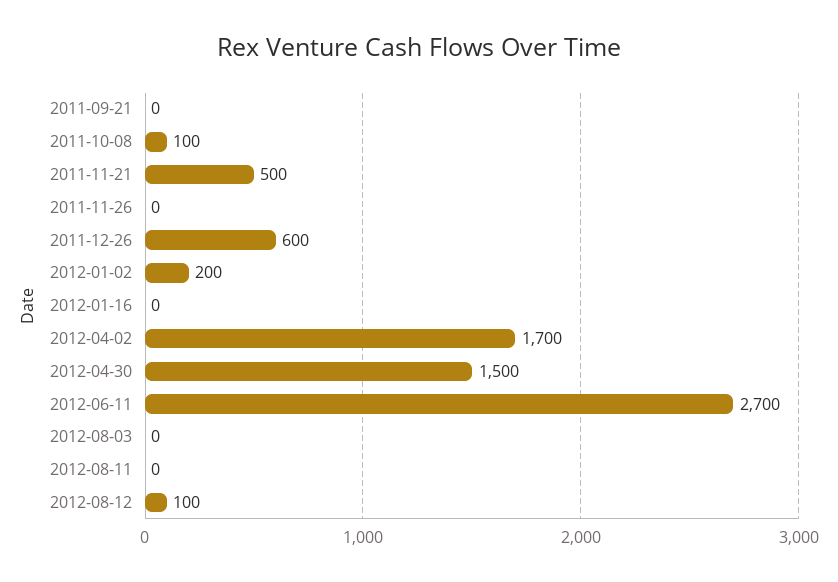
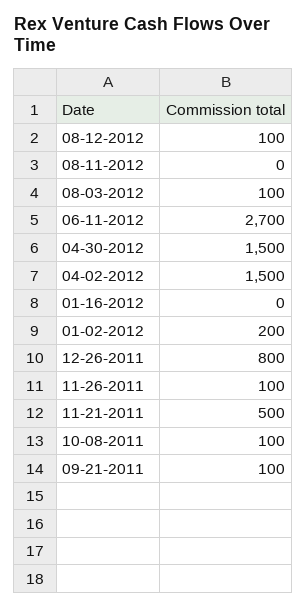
2011-09-21: 0 -> 100
2011-11-26: 0 -> 100
2011-12-26: 600 -> 800
2012-04-02: 1700 -> 1500
2012-08-03: 0 -> 100

